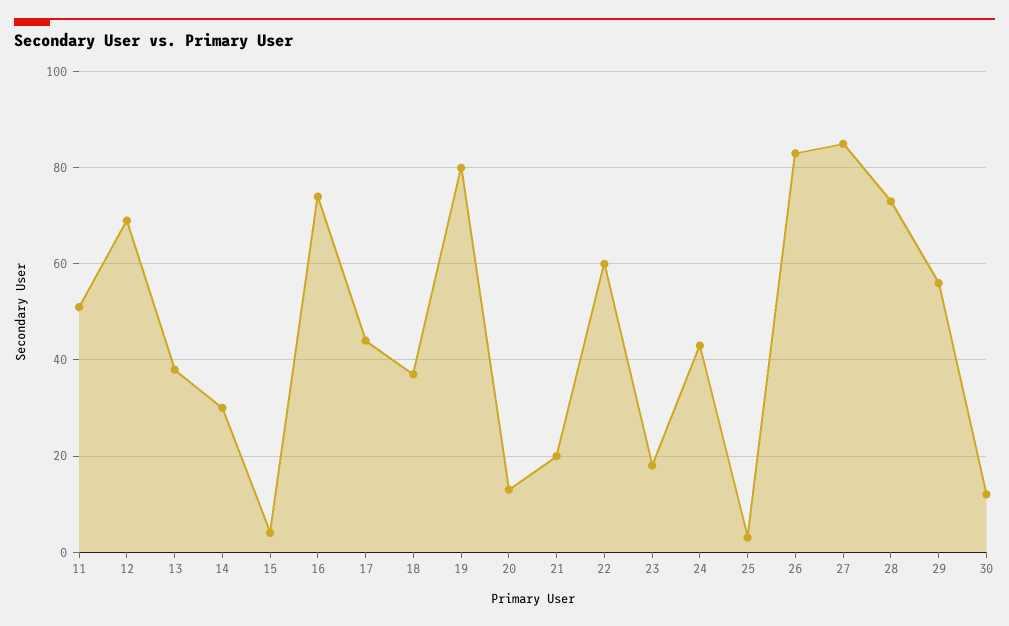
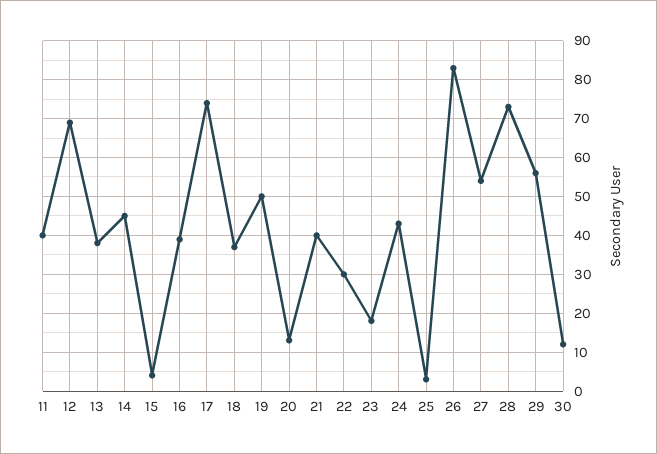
11: 50 -> 40
14: 30 -> 45
16: 75 -> 40
17: 45 -> 75
19: 80 -> 50
21: 20 -> 40
22: 60 -> 30
27: 85 -> 55

